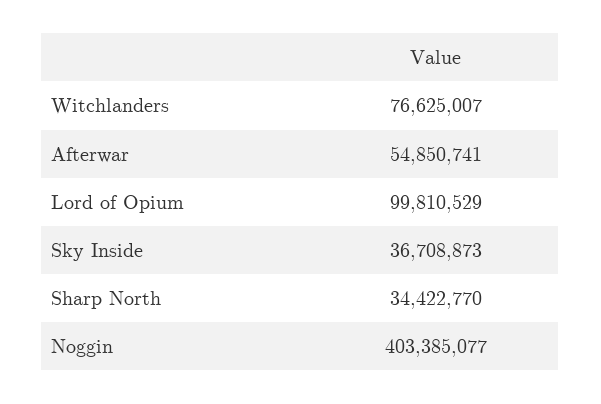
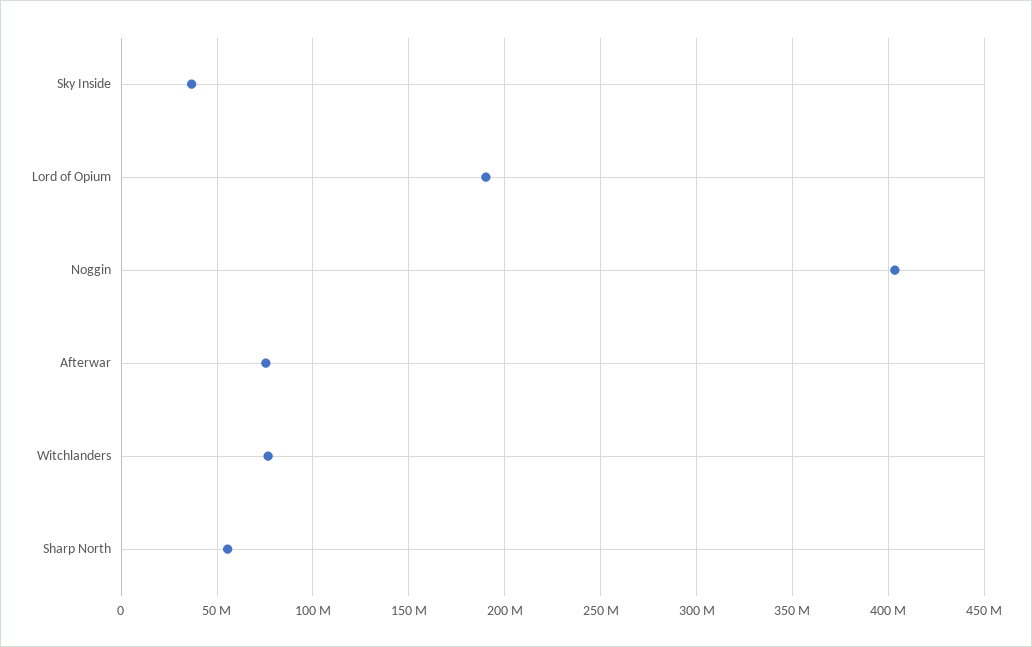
Afterwar: 54850741 -> 75000000
Lord of Opium: 99810529 -> 190000000
Sharp North: 34422770 -> 55000000

